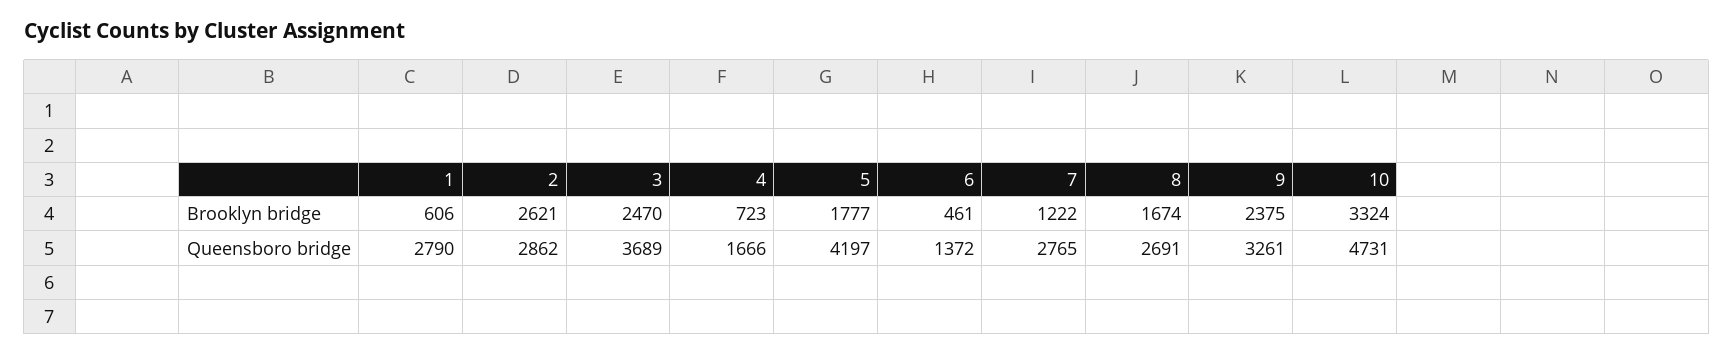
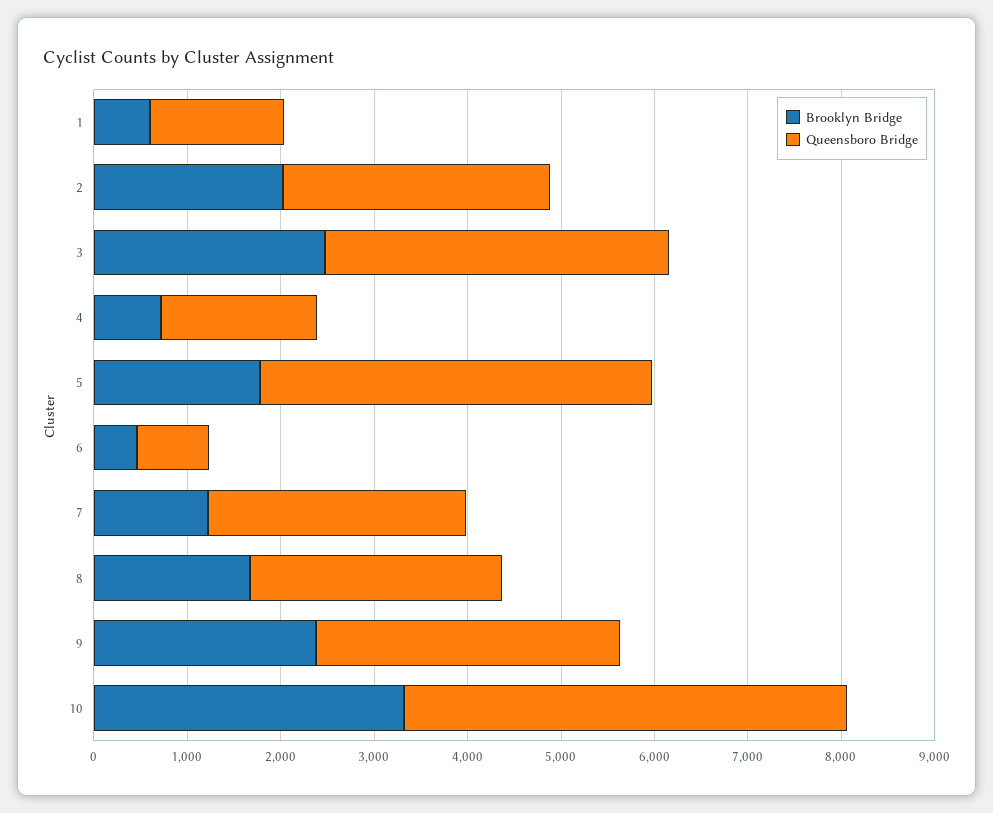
Brooklyn bridge, 2: 2621 -> 2000
Queensboro bridge, 1: 2790 -> 1400
Queensboro bridge, 6: 1372 -> 800

